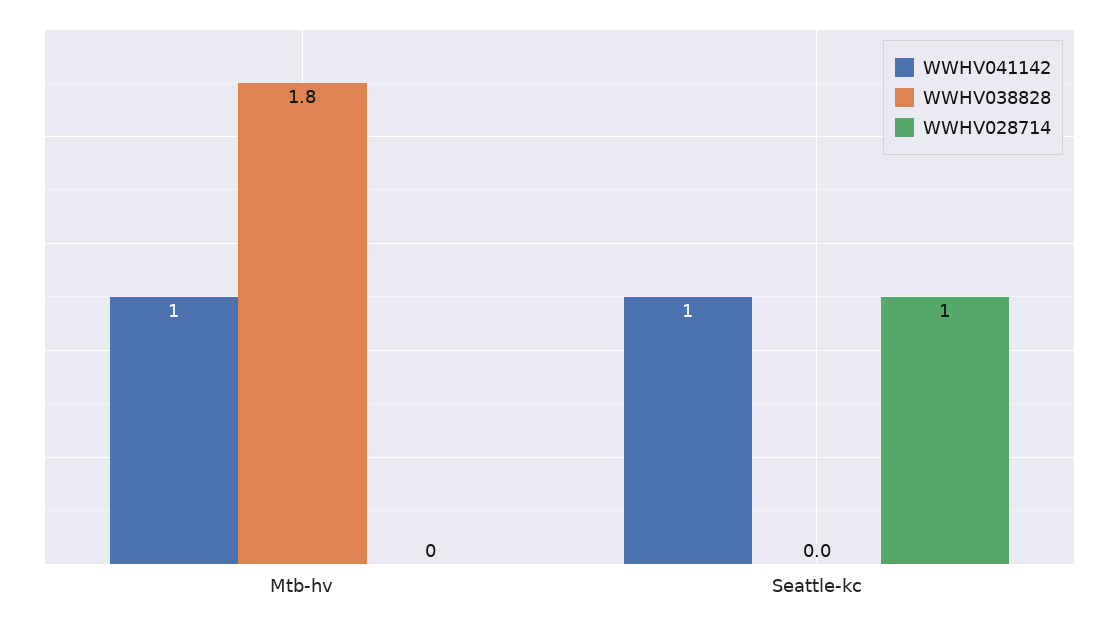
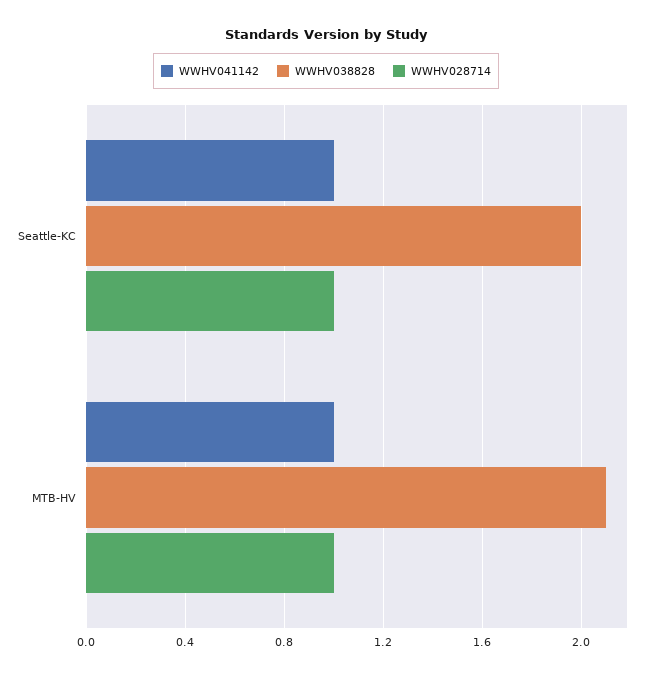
WWHV038828, Mtb-hv: 1.8 -> 2.1
WWHV028714, Mtb-hv: 0 -> 1
WWHV038828, Seattle-kc: 0 -> 2

